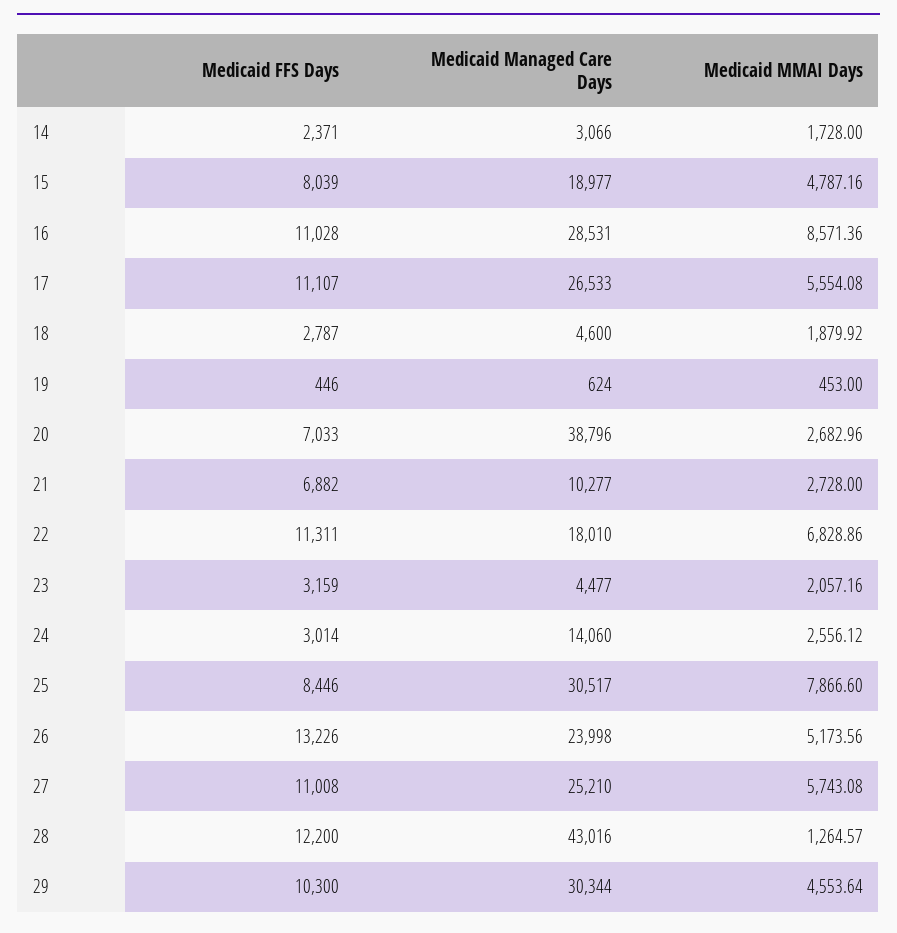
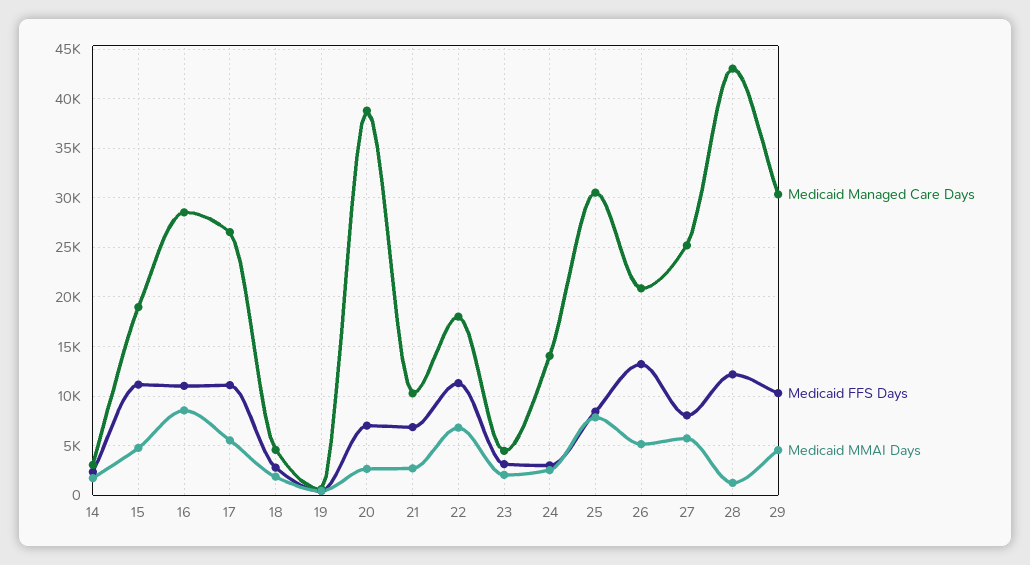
Medicaid FFS Days, 15: 8039 -> 11000
Medicaid Managed Care Days, 26: 23998 -> 21000
Medicaid FFS Days, 27: 11008 -> 8000

